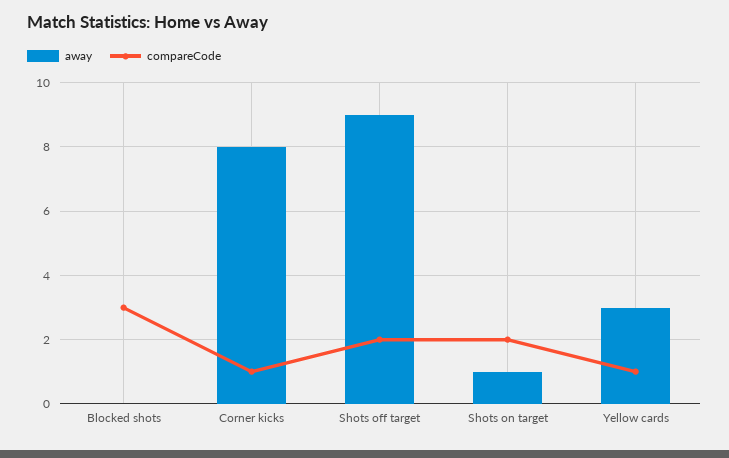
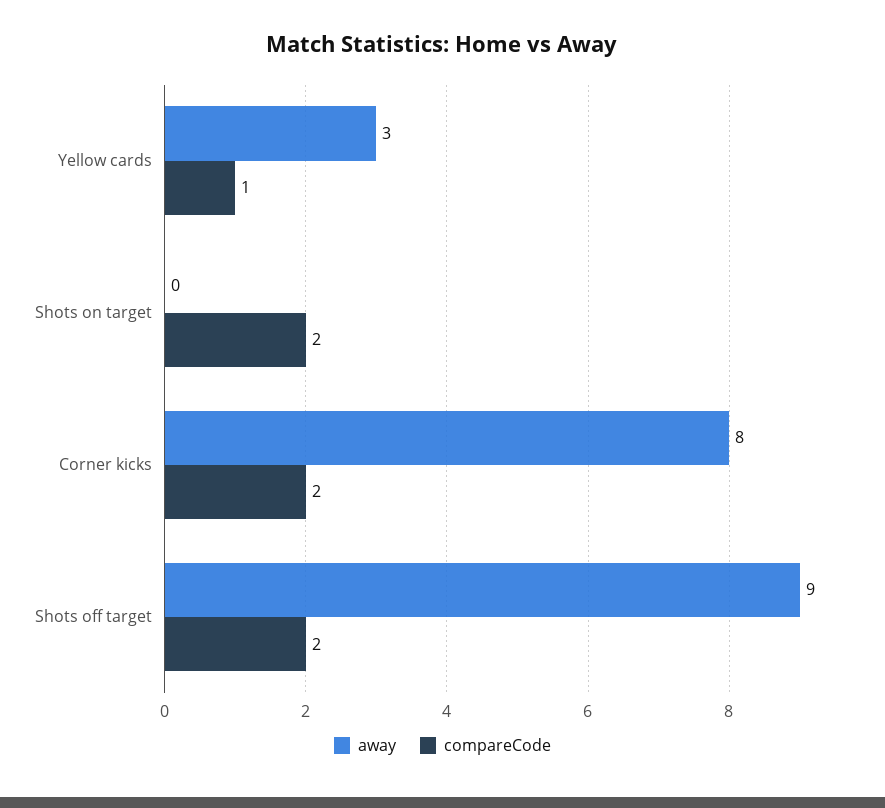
away, Blocked shots: 0 -> none
compareCode, Blocked shots: 3 -> none
compareCode, Corner kicks: 1 -> 2
away, Shots on target: 1 -> 0

